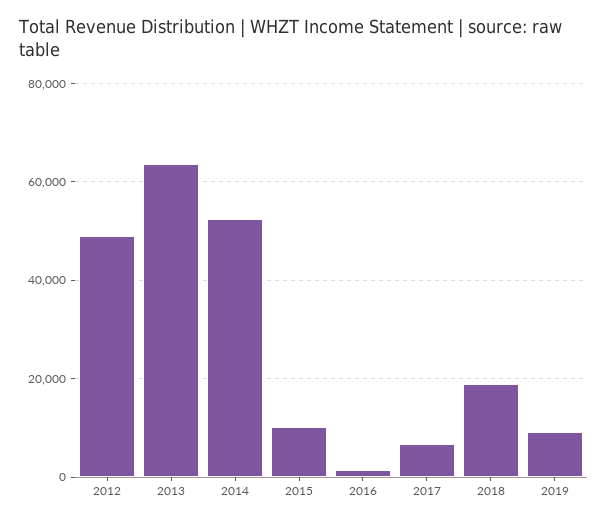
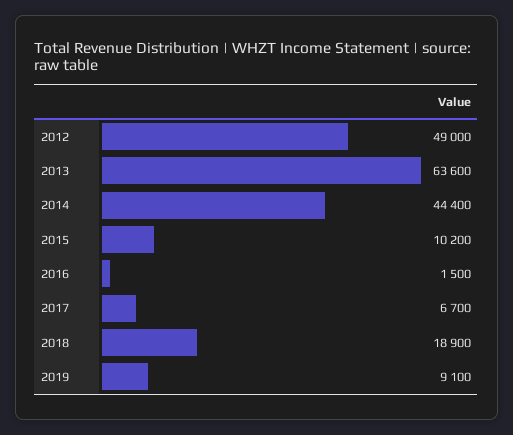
2014: 52000 -> 44400

